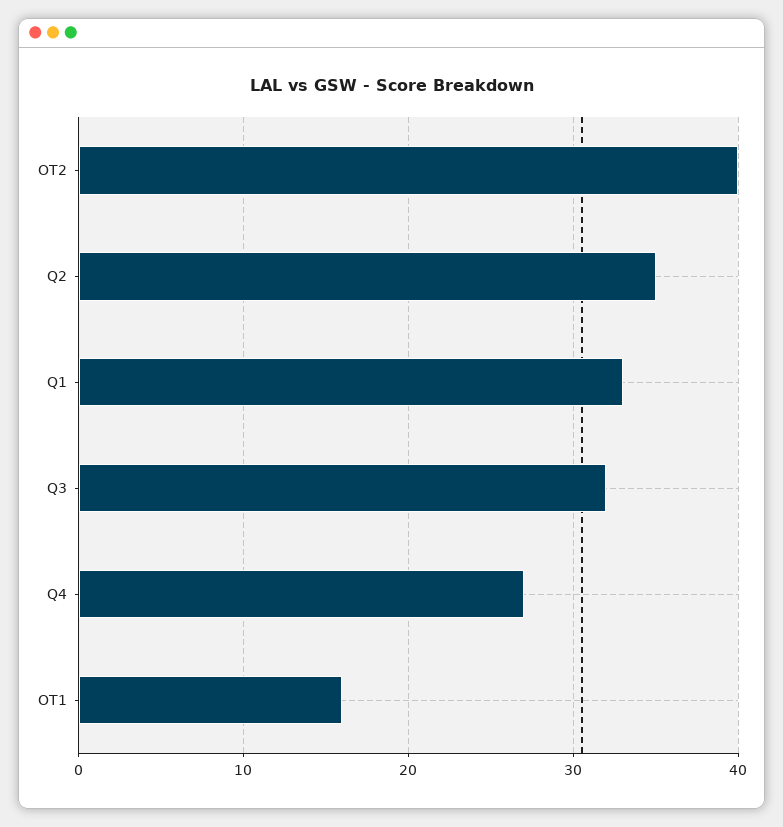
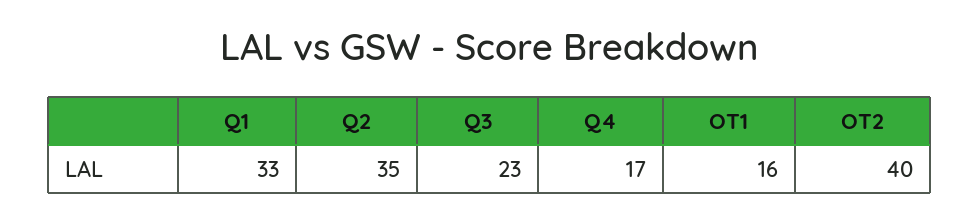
Q3: 32 -> 23
Q4: 27 -> 17

